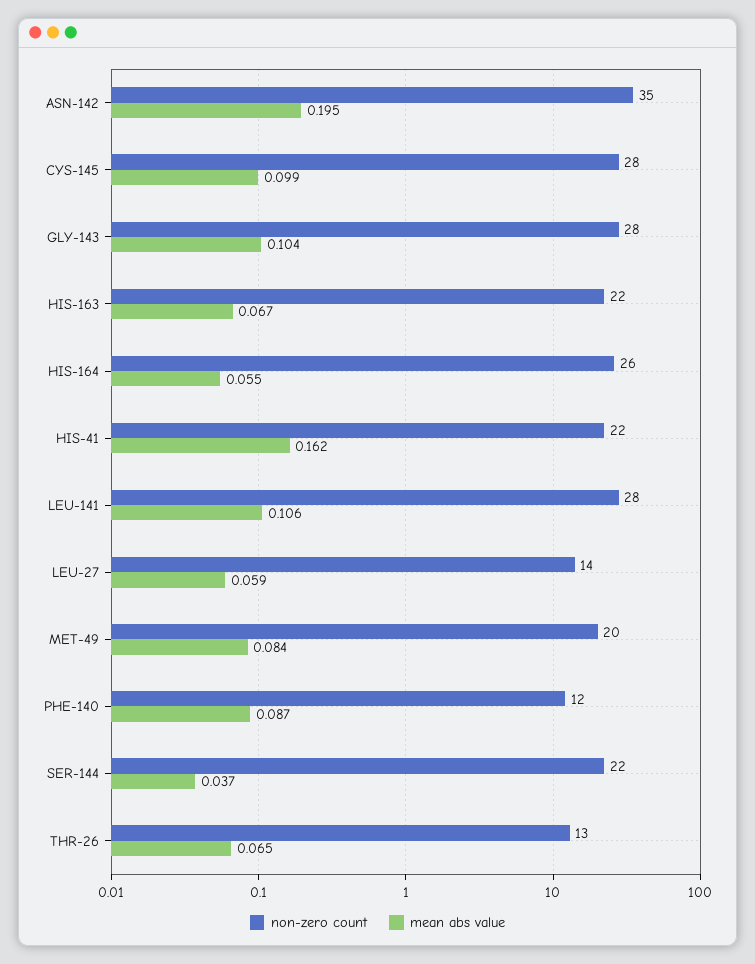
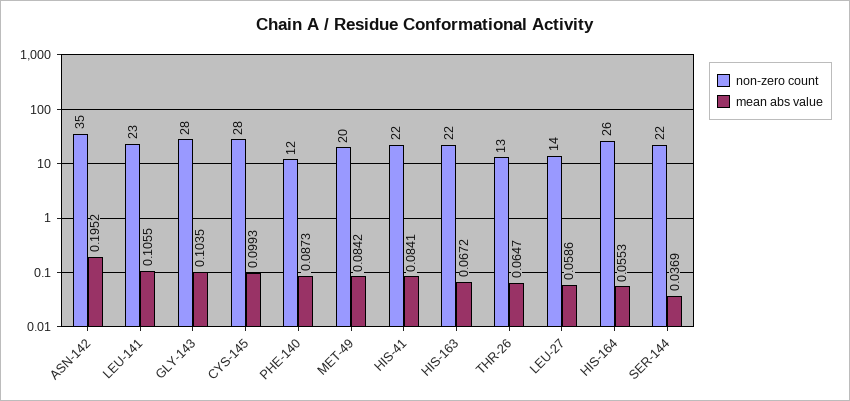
mean abs value, HIS-41: 0.162 -> 0.0841
non-zero count, LEU-141: 28 -> 23

